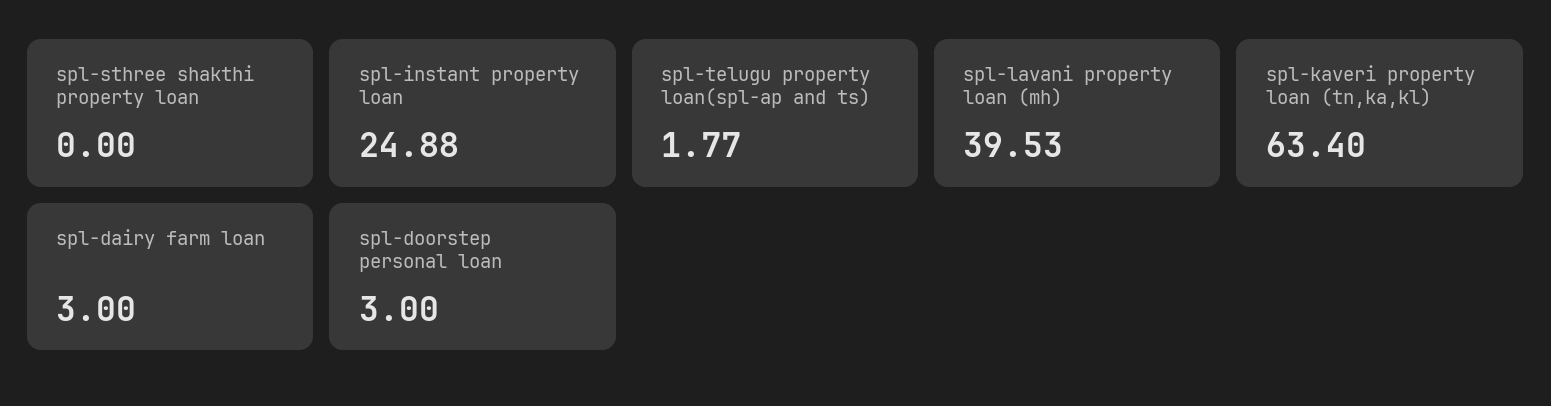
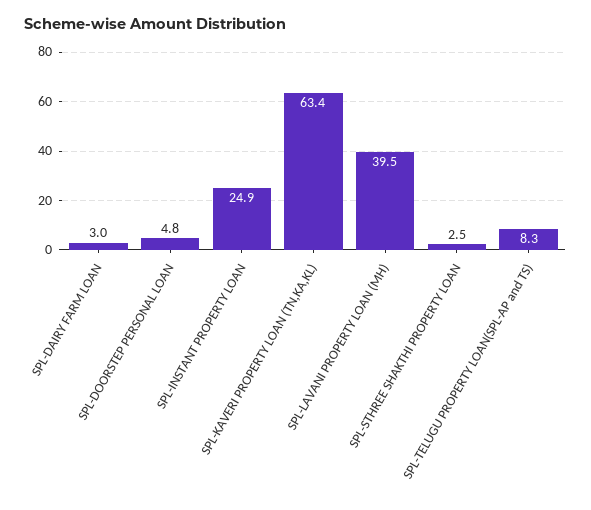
spl-sthree shakthi property loan: 0 -> 2.5
spl-telugu property loan(spl-ap and ts): 1.77 -> 8.3
spl-doorstep personal loan: 3 -> 4.8

